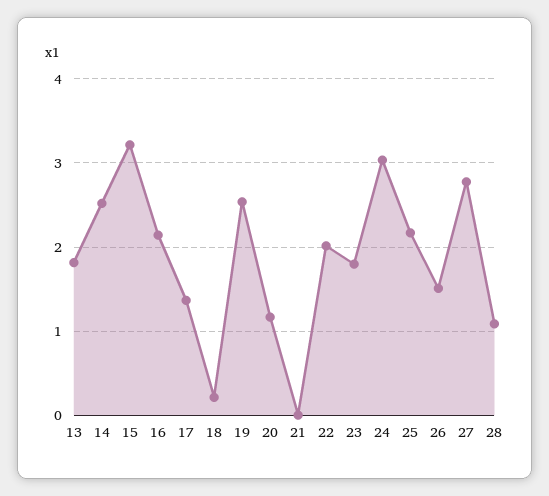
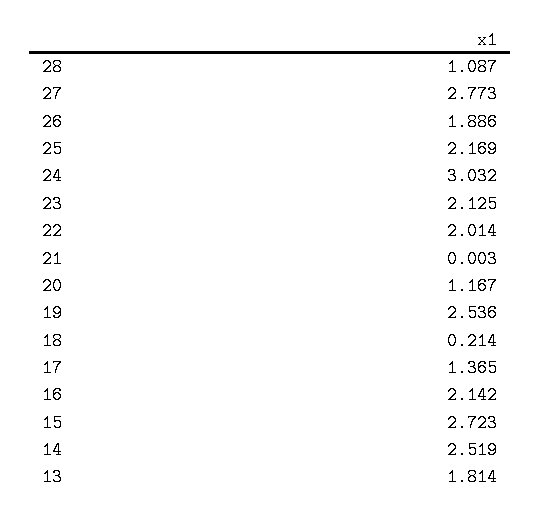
15: 3.2 -> 2.723
23: 1.8 -> 2.125
26: 1.5 -> 1.886

